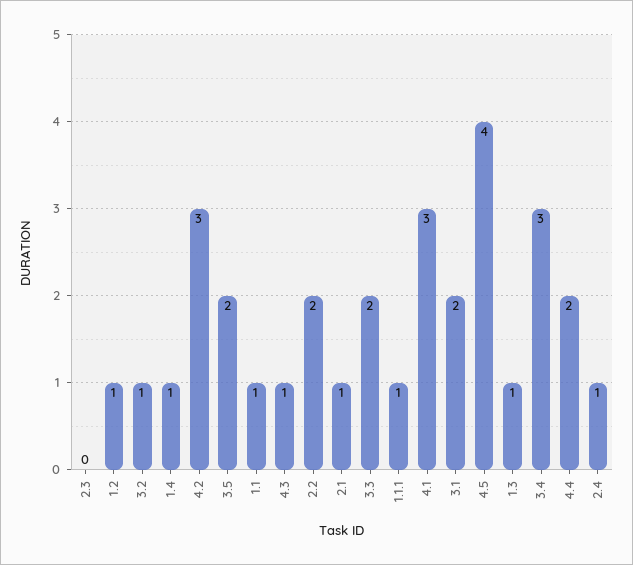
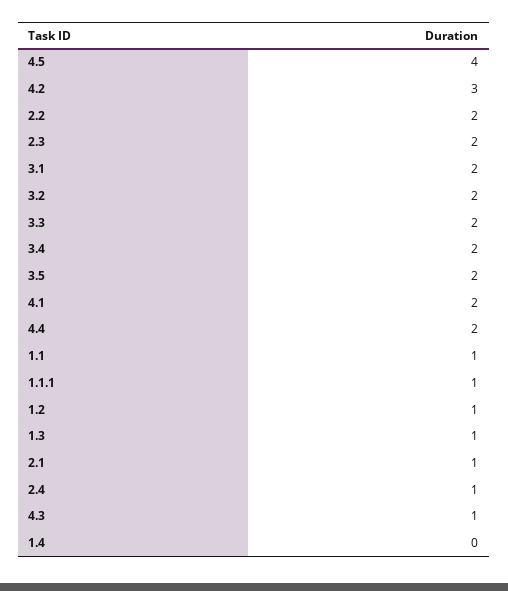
2.3: 0 -> 2
3.2: 1 -> 2
1.4: 1 -> 0
4.1: 3 -> 2
3.4: 3 -> 2

